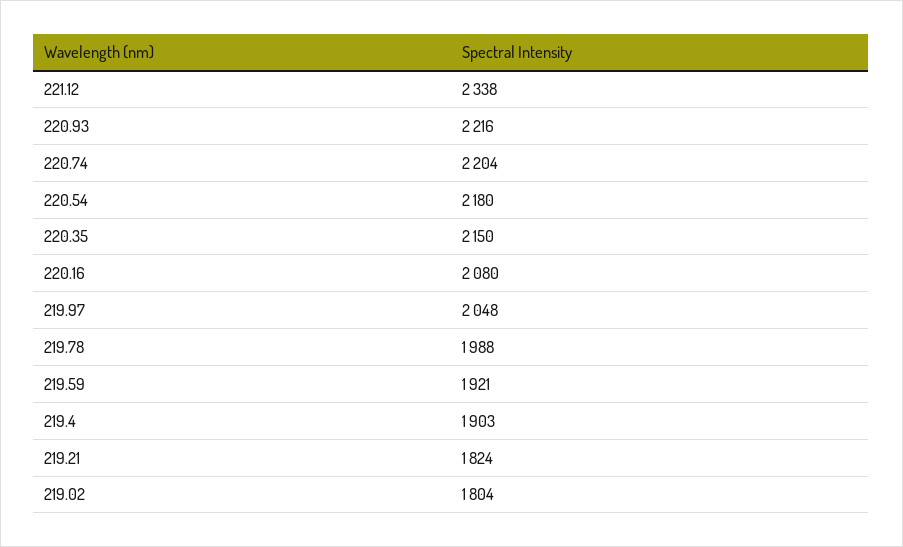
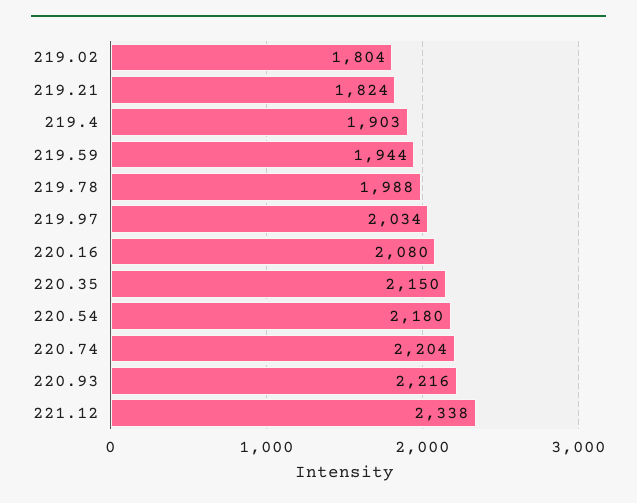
219.97: 2048 -> 2034
219.59: 1921 -> 1944

